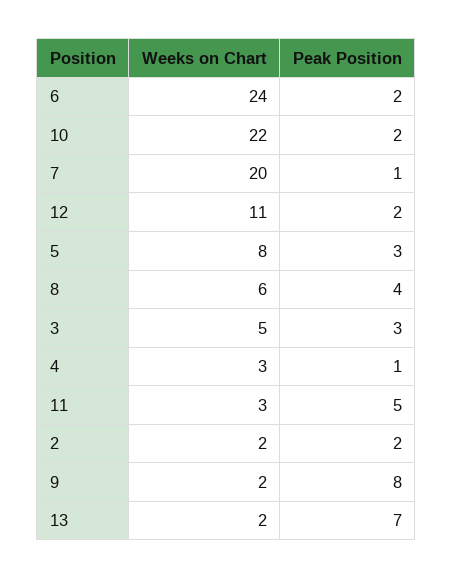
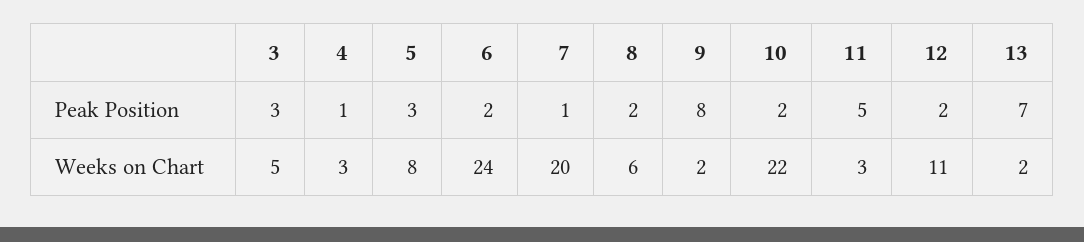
Peak Position, 8: 4 -> 2
Weeks on Chart, 2: 2 -> none
Peak Position, 2: 2 -> none

